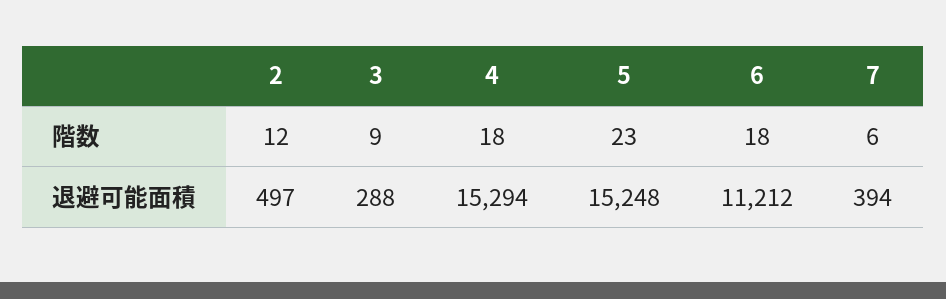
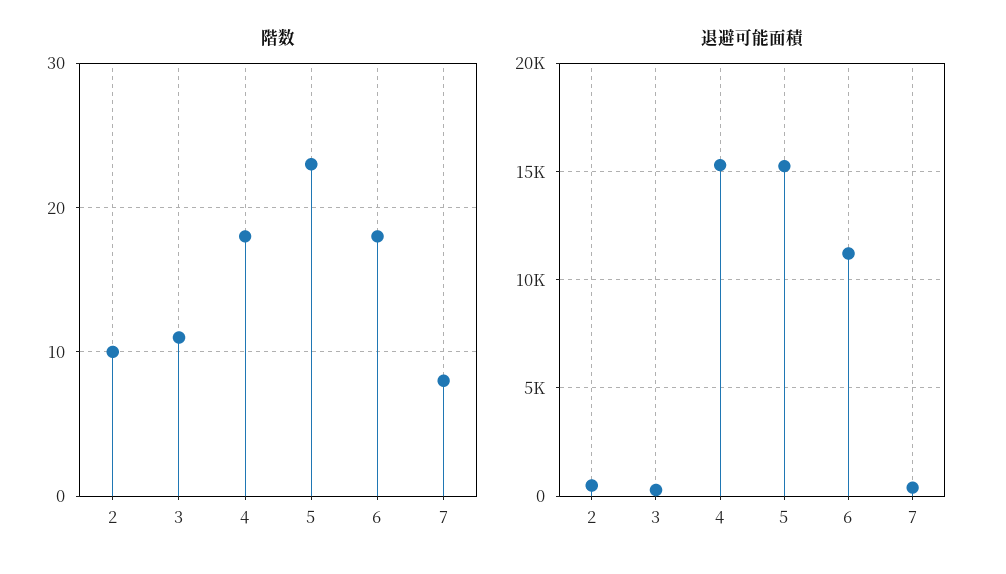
階数, 2: 12 -> 10
階数, 3: 9 -> 11
階数, 7: 6 -> 8

